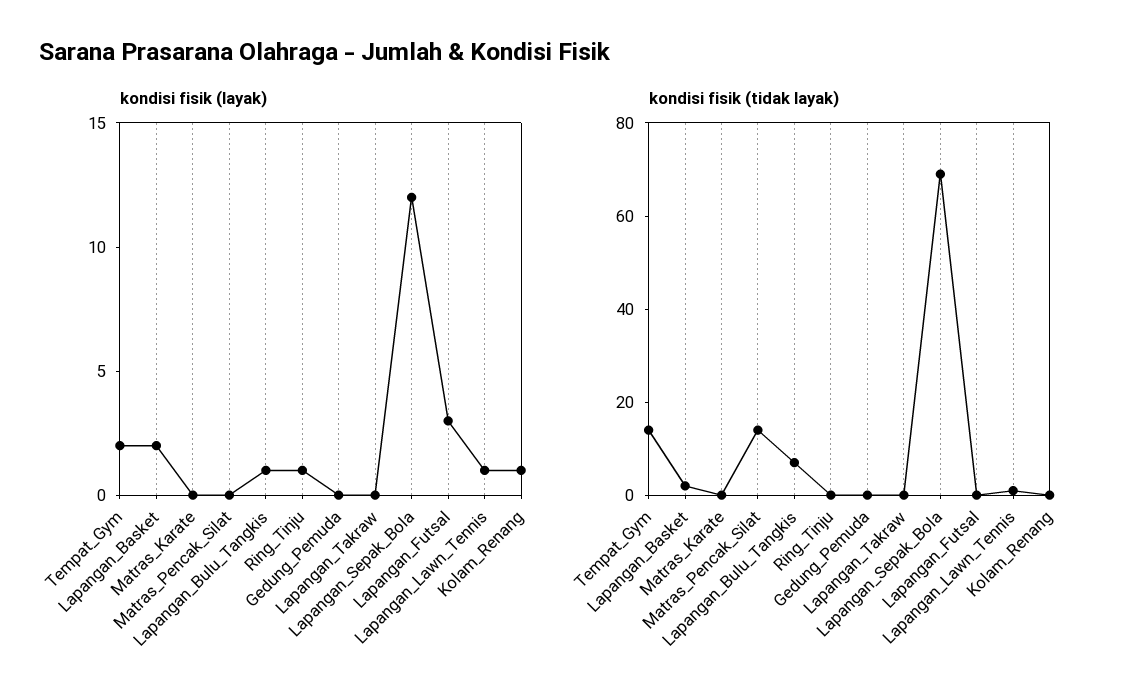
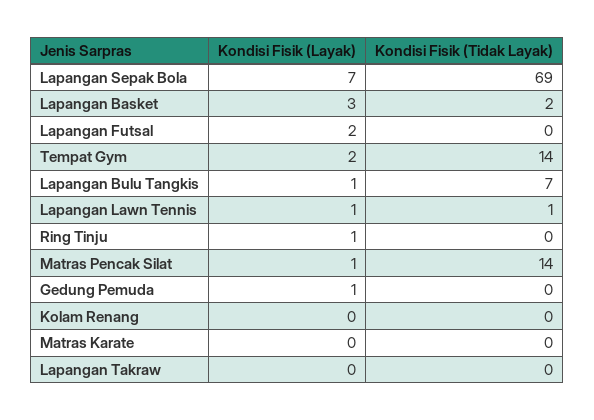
kondisi fisik (layak), Lapangan_Basket: 2 -> 3
kondisi fisik (layak), Matras_Pencak_Silat: 0 -> 1
kondisi fisik (layak), Gedung_Pemuda: 0 -> 1
kondisi fisik (layak), Lapangan_Sepak_Bola: 12 -> 7
kondisi fisik (layak), Lapangan_Futsal: 3 -> 2
kondisi fisik (layak), Kolam_Renang: 1 -> 0

